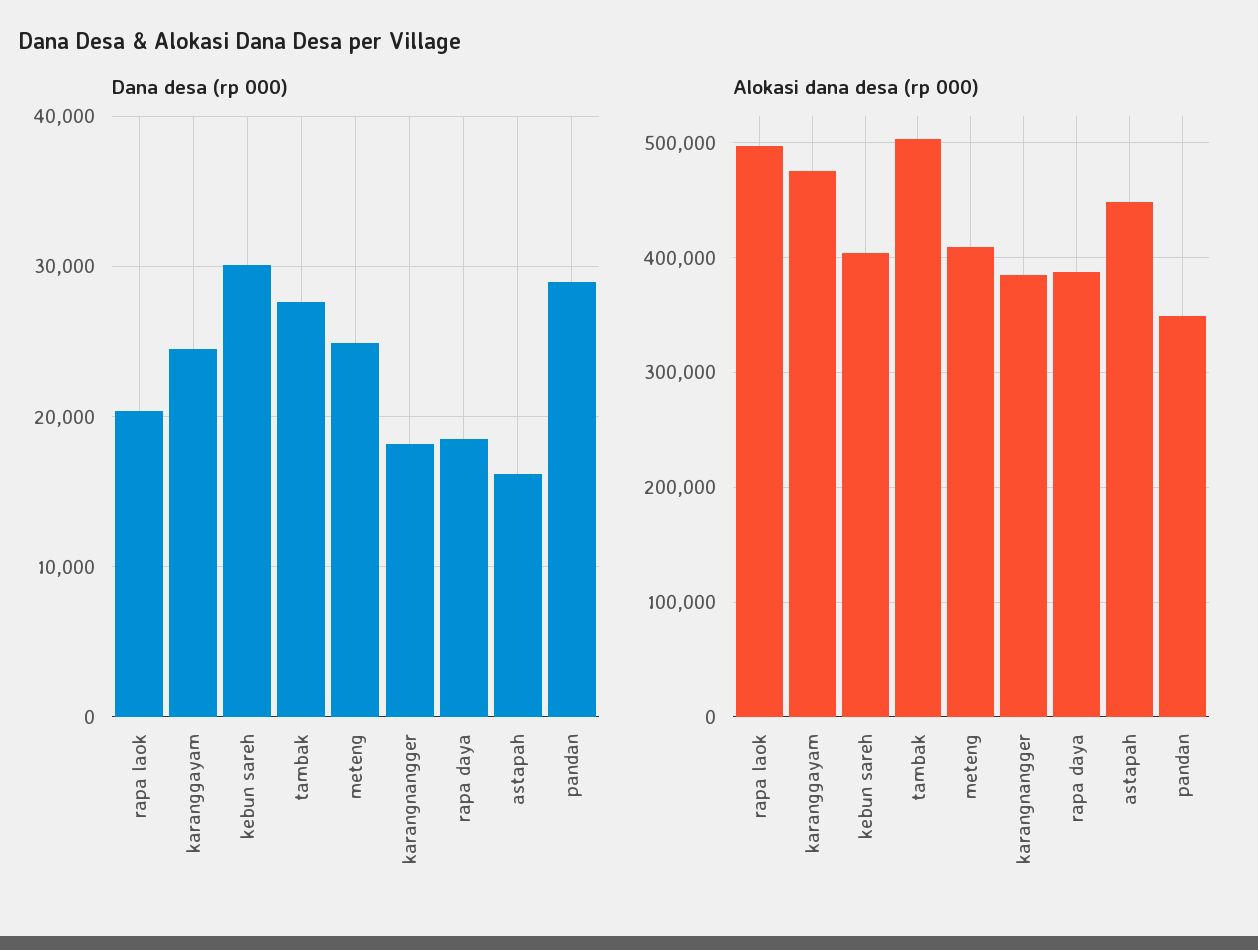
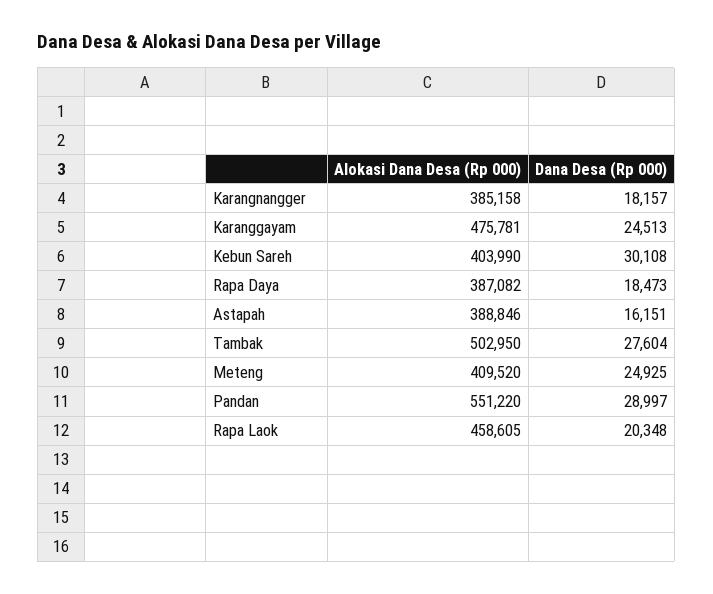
Alokasi dana desa (rp 000), rapa laok: 500000 -> 458605
Alokasi dana desa (rp 000), astapah: 450000 -> 388846
Alokasi dana desa (rp 000), pandan: 350000 -> 551220

